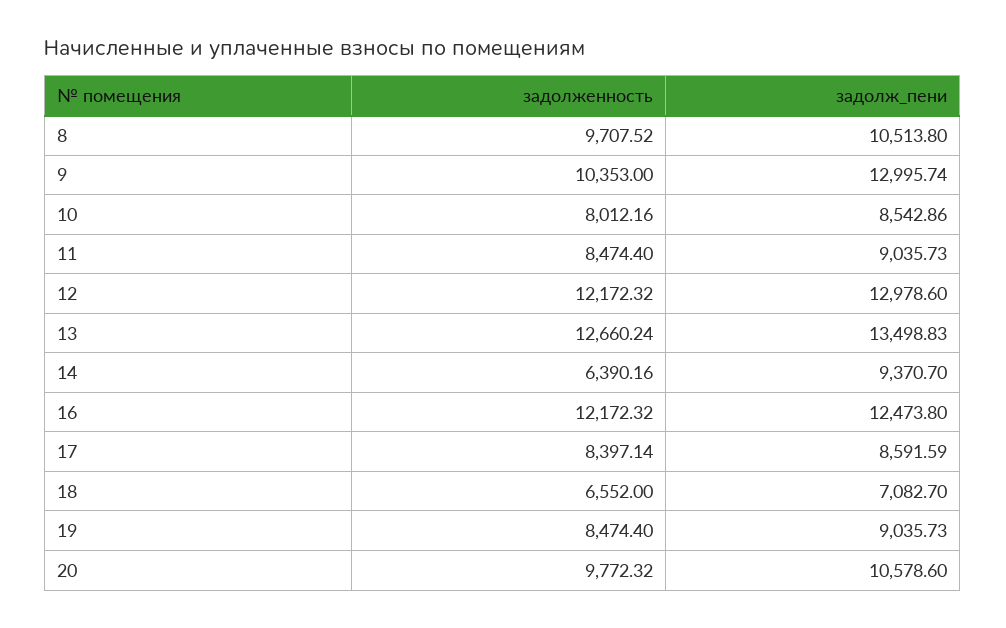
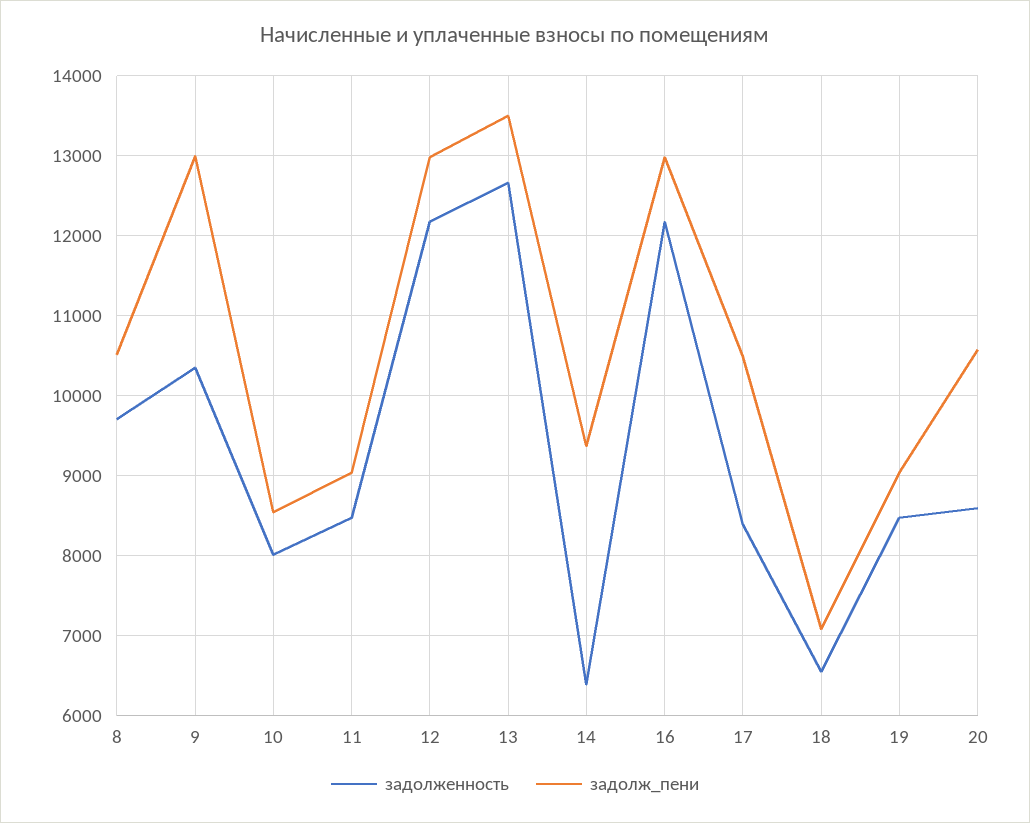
задолж_пени, 16: 12473.8 -> 13000
задолж_пени, 17: 8591.59 -> 10500
задолженность, 20: 9772.32 -> 8600

